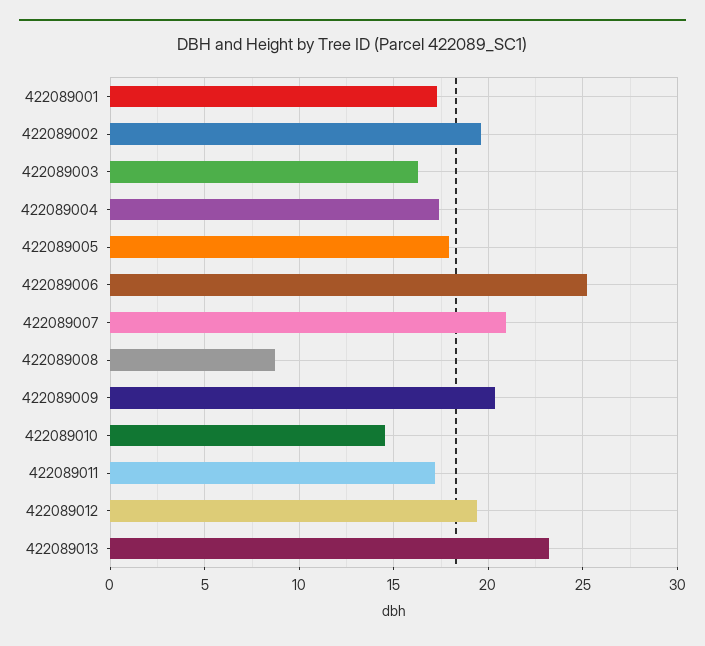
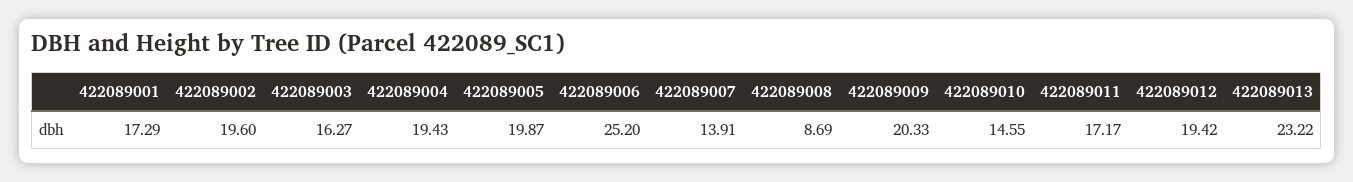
422089004: 17.5 -> 19.43
422089005: 18 -> 19.87
422089007: 21 -> 13.91

